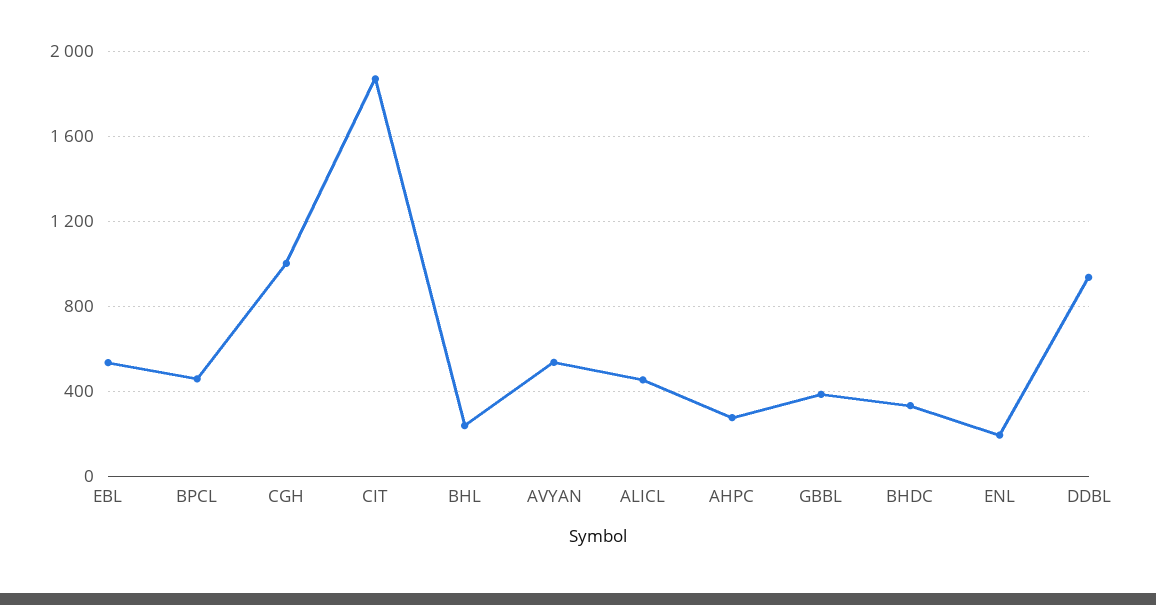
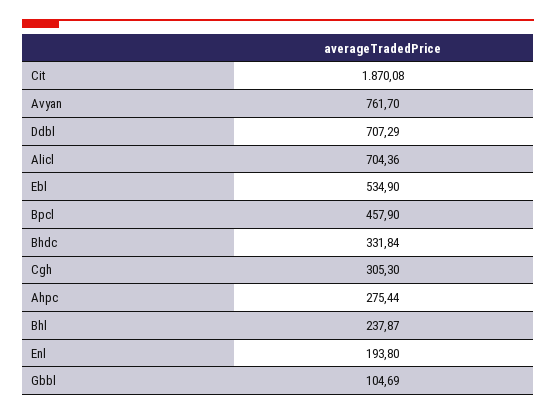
CGH: 1000 -> 305.3
AVYAN: 550 -> 761.7
ALICL: 450 -> 704.36
GBBL: 400 -> 104.69
DDBL: 950 -> 707.29

